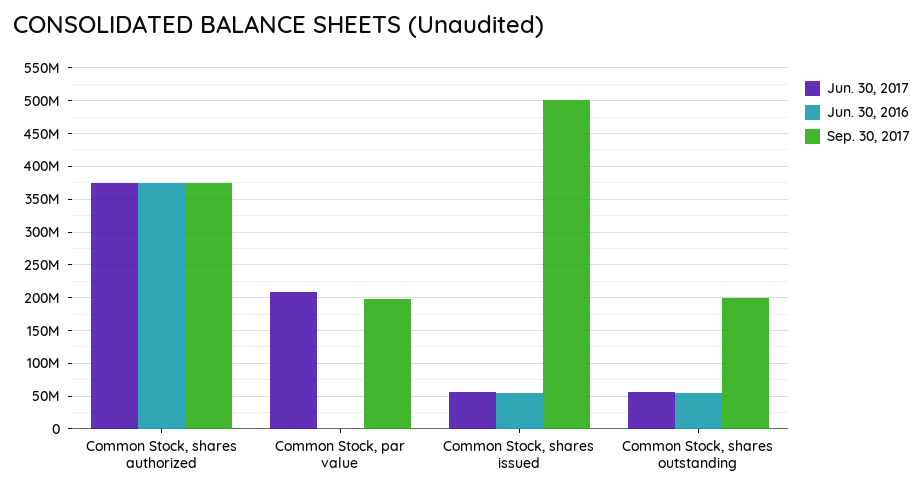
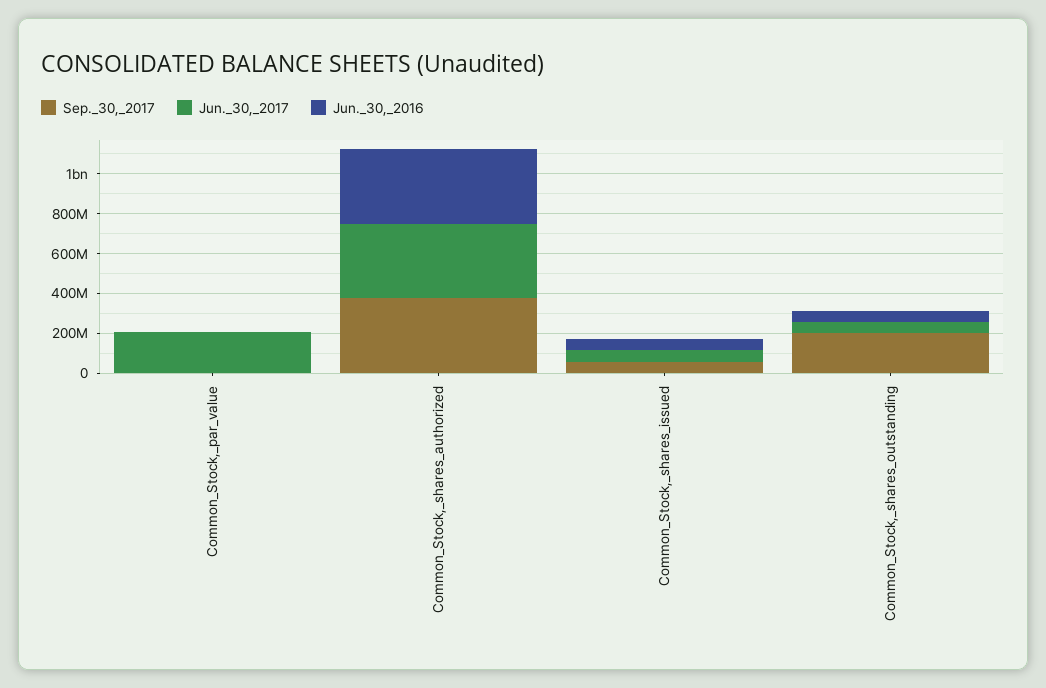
Sep. 30, 2017, Common Stock, par value: 200000000 -> 0
Sep. 30, 2017, Common Stock, shares issued: 500000000 -> 50000000

